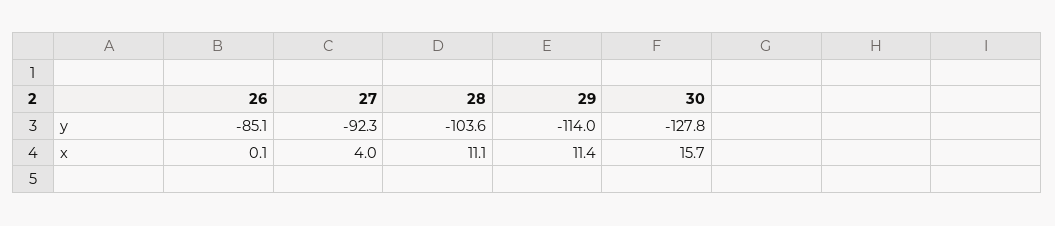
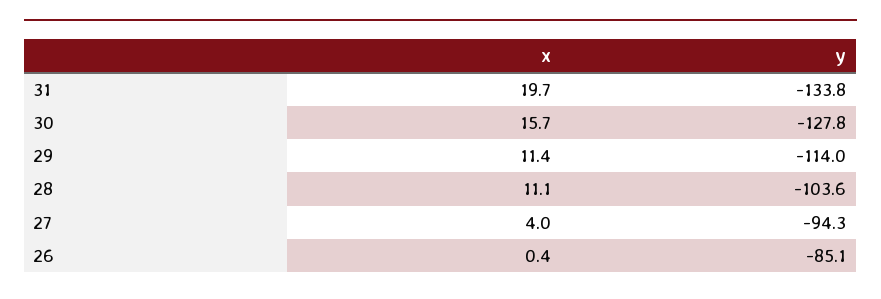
27, y: -92.3 -> -94.3
26, x: 0.1 -> 0.4
31, x: none -> 19.7
31, y: none -> -133.8

